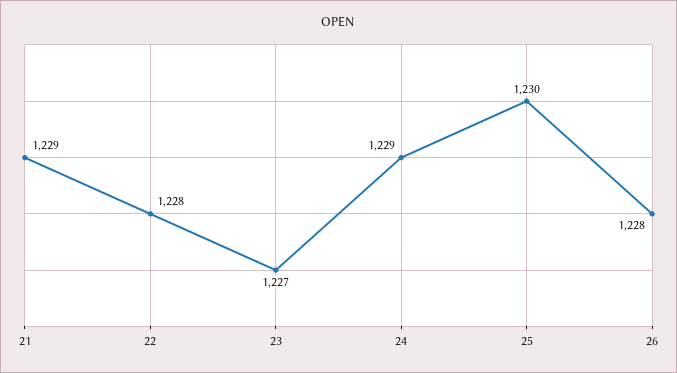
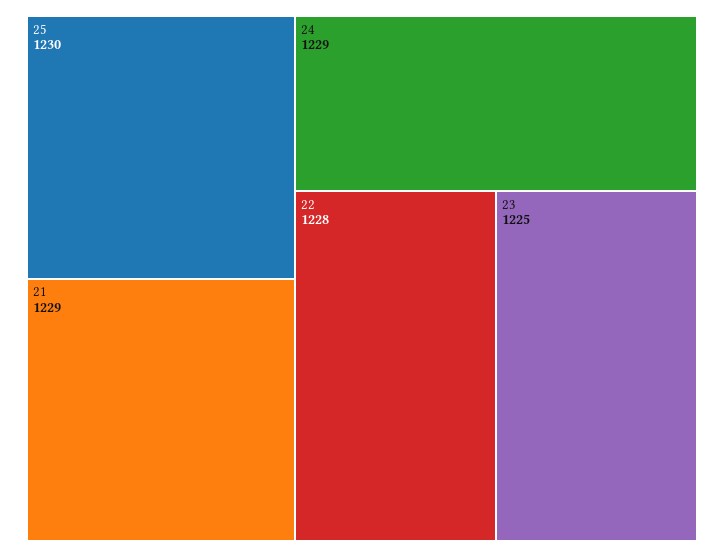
23: 1227 -> 1225
26: 1228 -> none

